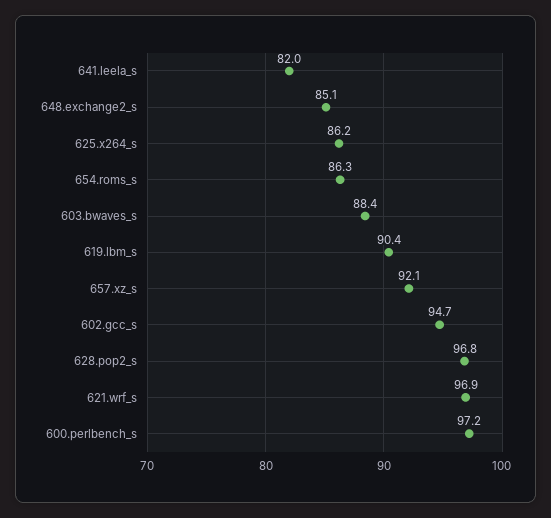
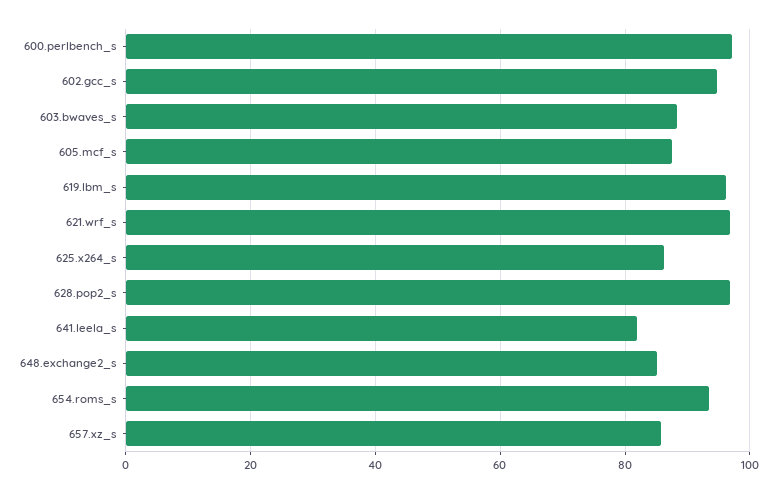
654.roms_s: 86.3 -> 94
619.lbm_s: 90.4 -> 96
657.xz_s: 92.1 -> 86
605.mcf_s: none -> 88

